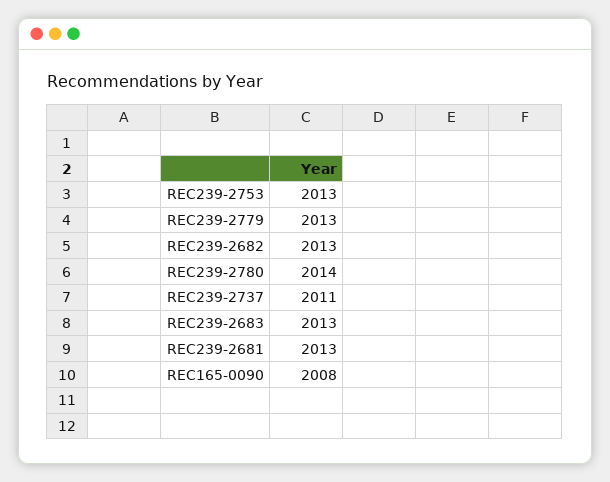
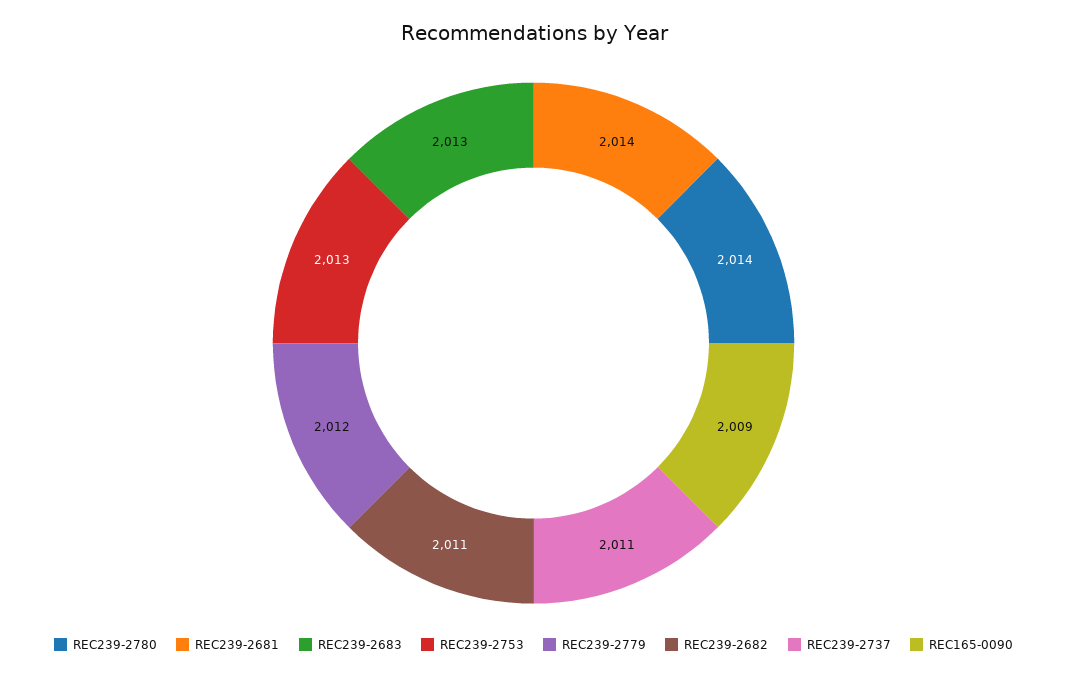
REC239-2779: 2013 -> 2012
REC239-2682: 2013 -> 2011
REC239-2681: 2013 -> 2014
REC165-0090: 2008 -> 2009

